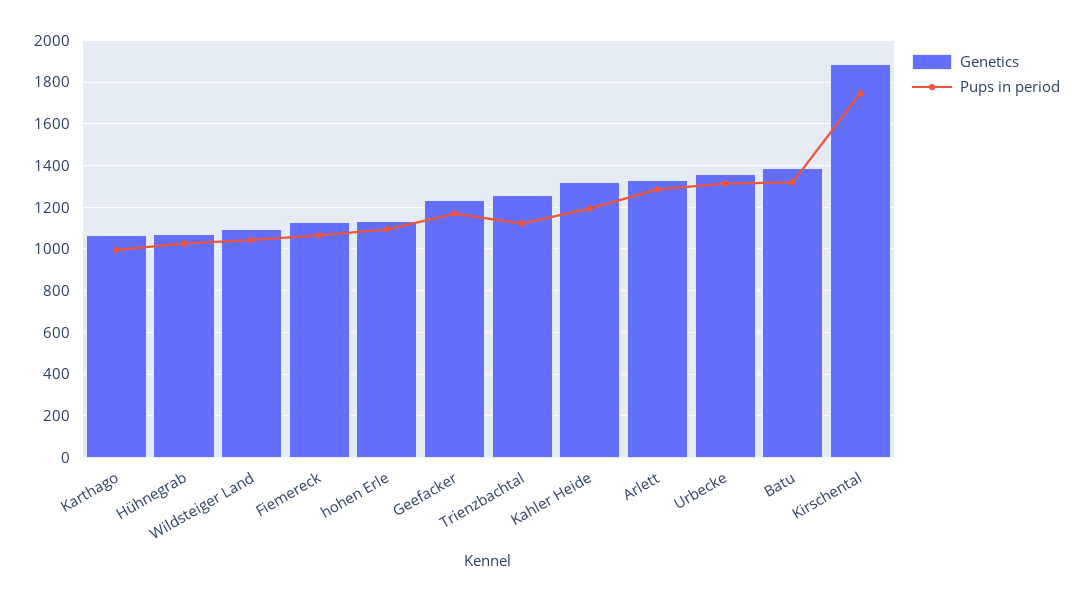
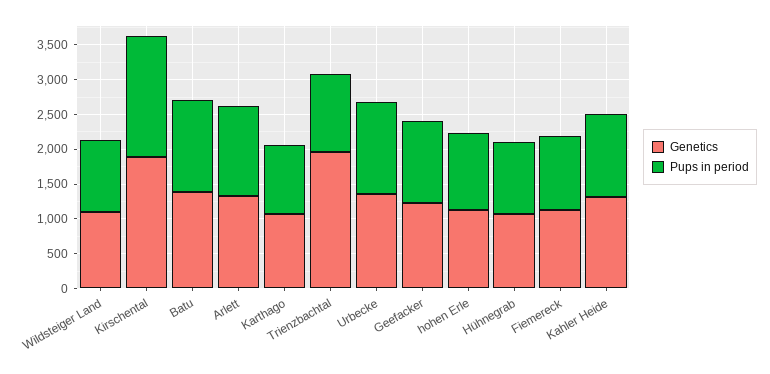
Genetics, Trienzbachtal: 1250 -> 2000

